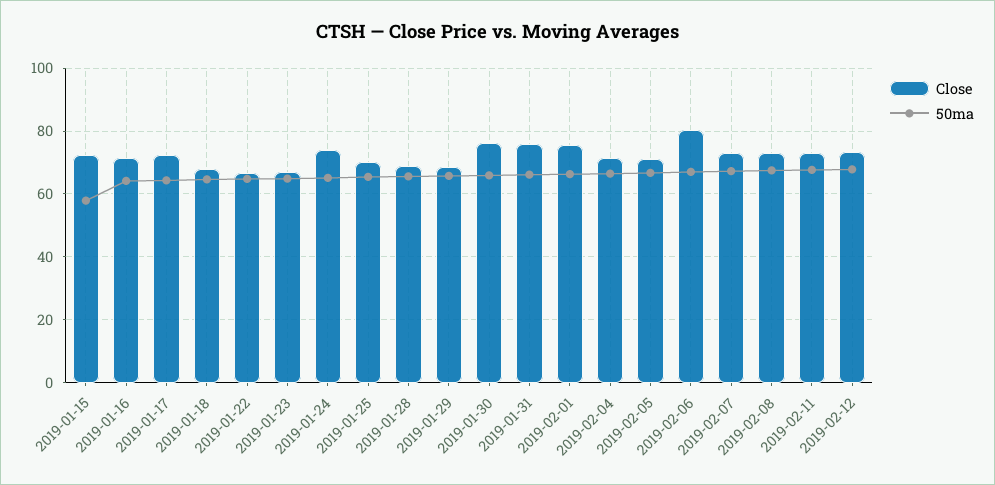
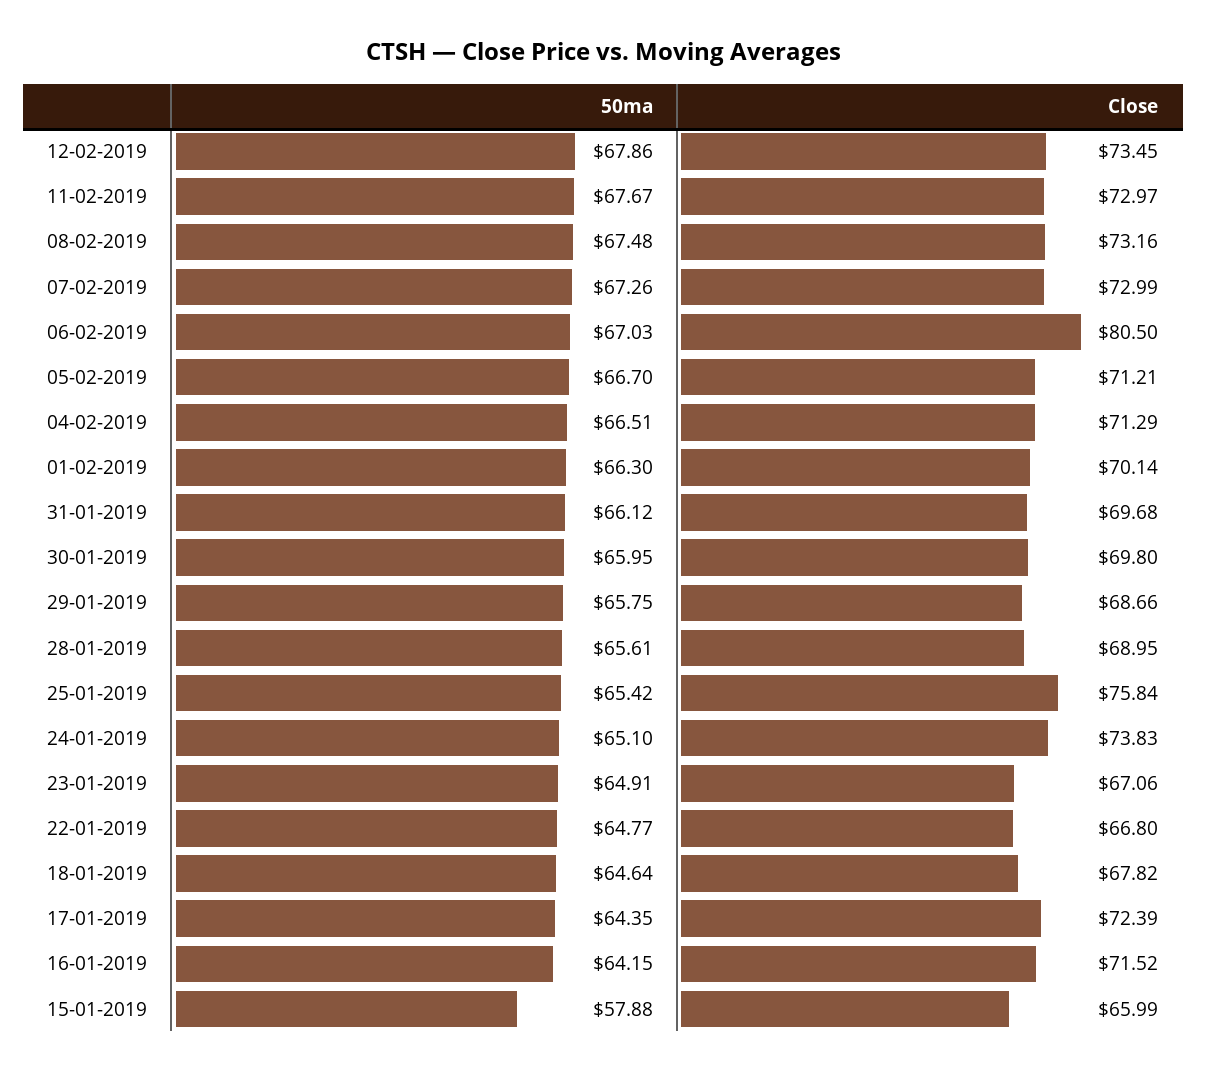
Close, 2019-01-15: 72 -> 65.99
Close, 2019-01-25: 70 -> 75.84
Close, 2019-01-30: 76 -> 69.8
Close, 2019-01-31: 76 -> 69.68
Close, 2019-02-01: 76 -> 70.14

